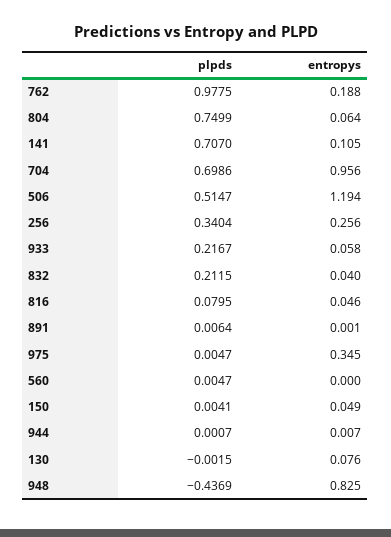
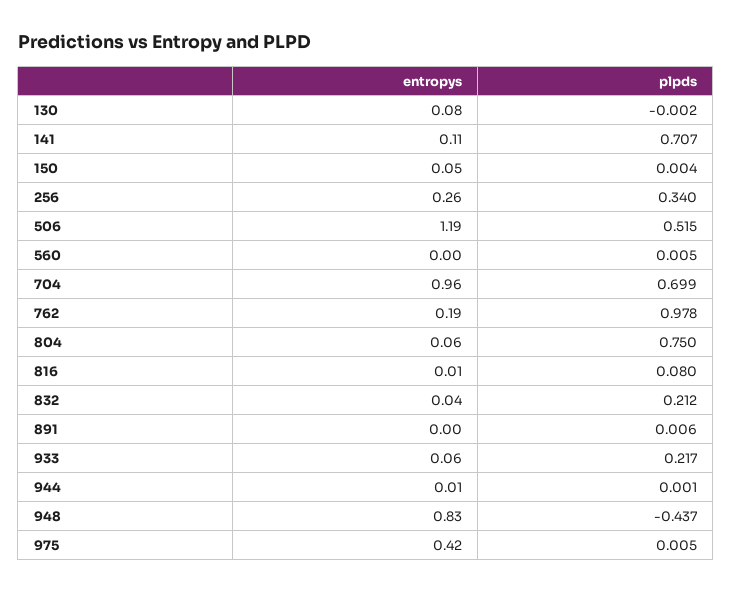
entropys, 816: 0.046 -> 0.01
entropys, 975: 0.345 -> 0.42

